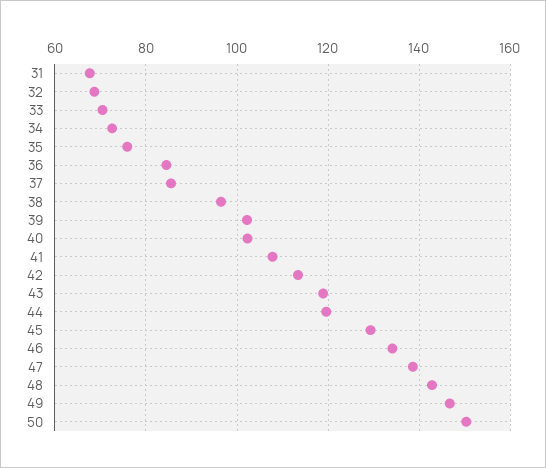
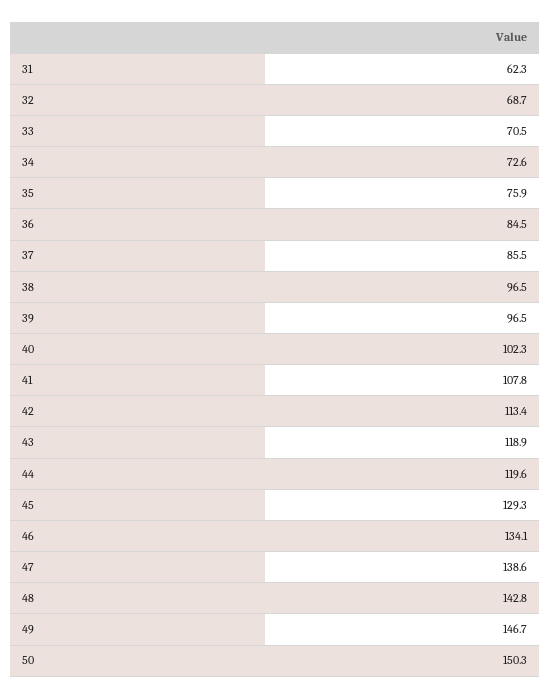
31: 68 -> 62.3
39: 102 -> 96.5

